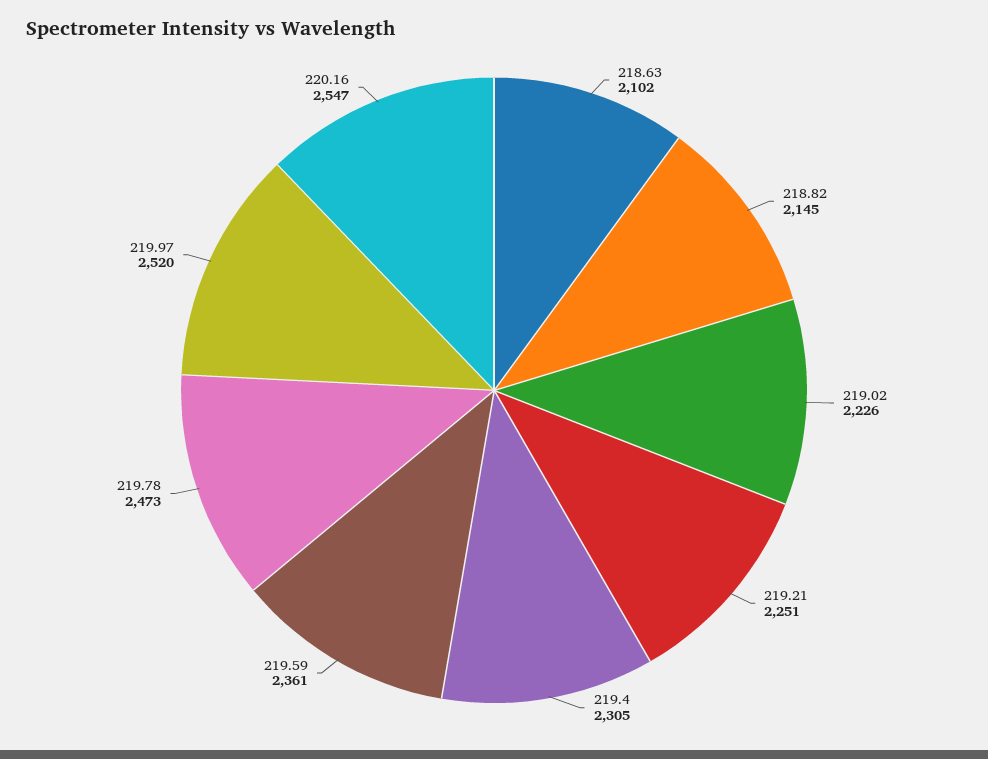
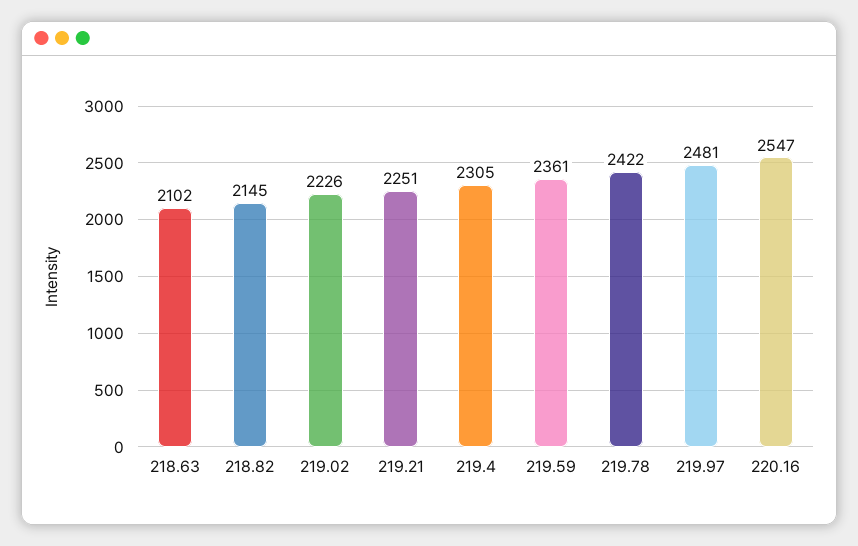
219.78: 2473 -> 2422
219.97: 2520 -> 2481

